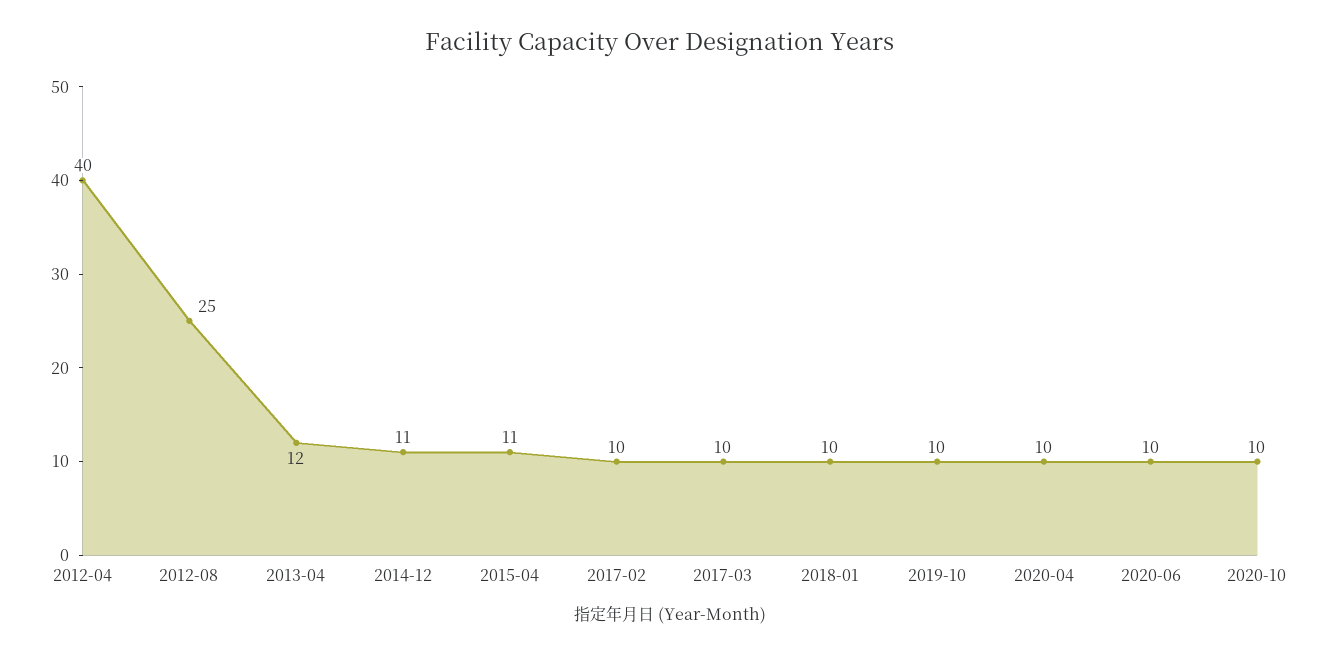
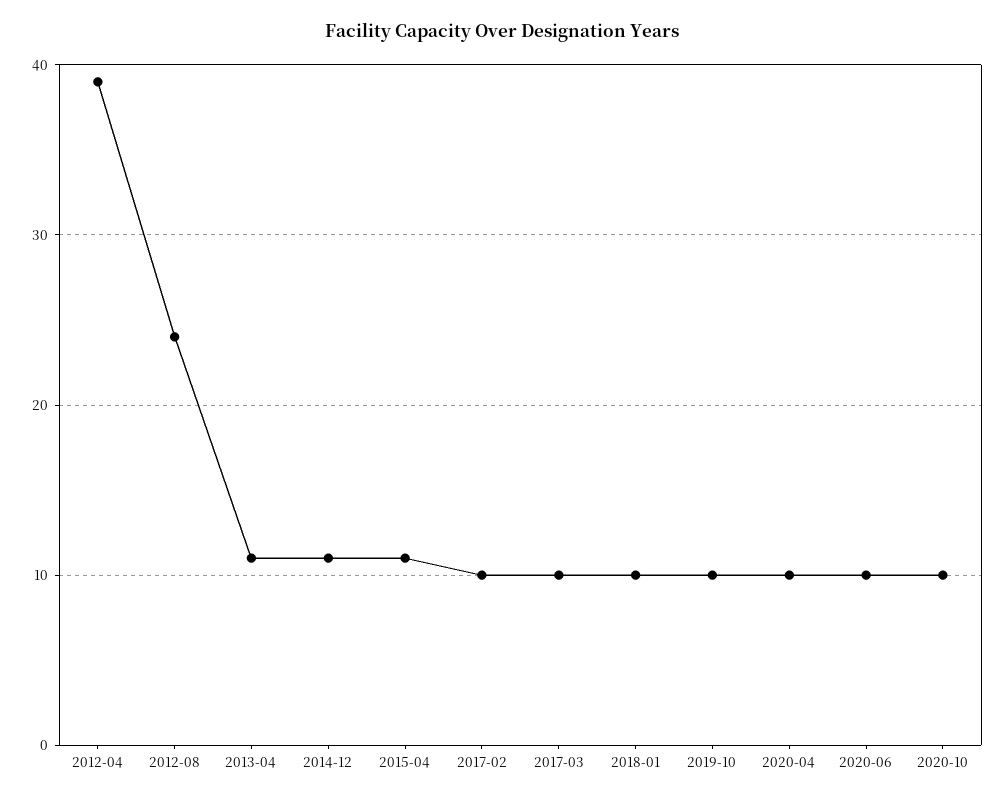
2012-04: 40 -> 39
2012-08: 25 -> 24
2013-04: 12 -> 11

